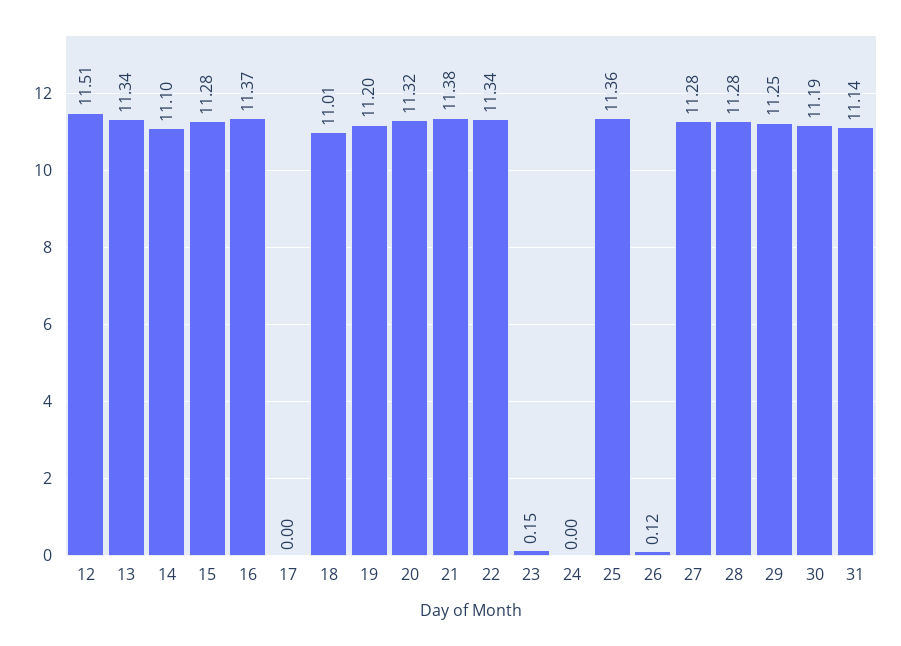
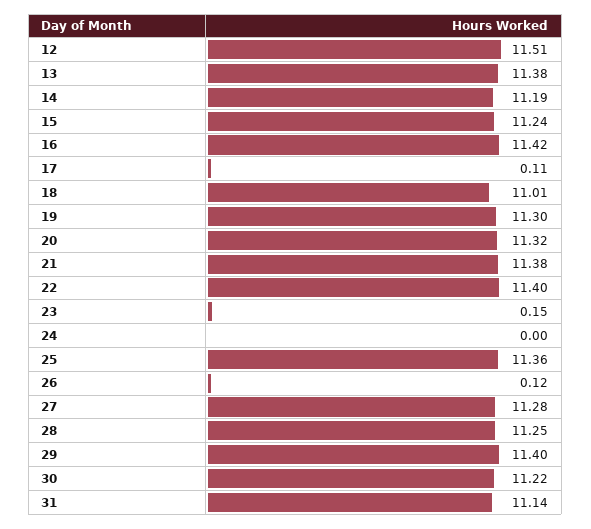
13: 11.34 -> 11.38
14: 11.1 -> 11.19
15: 11.28 -> 11.24
16: 11.37 -> 11.42
17: 0 -> 0.11
19: 11.2 -> 11.3
22: 11.34 -> 11.4
28: 11.28 -> 11.25
29: 11.25 -> 11.4
30: 11.19 -> 11.22

